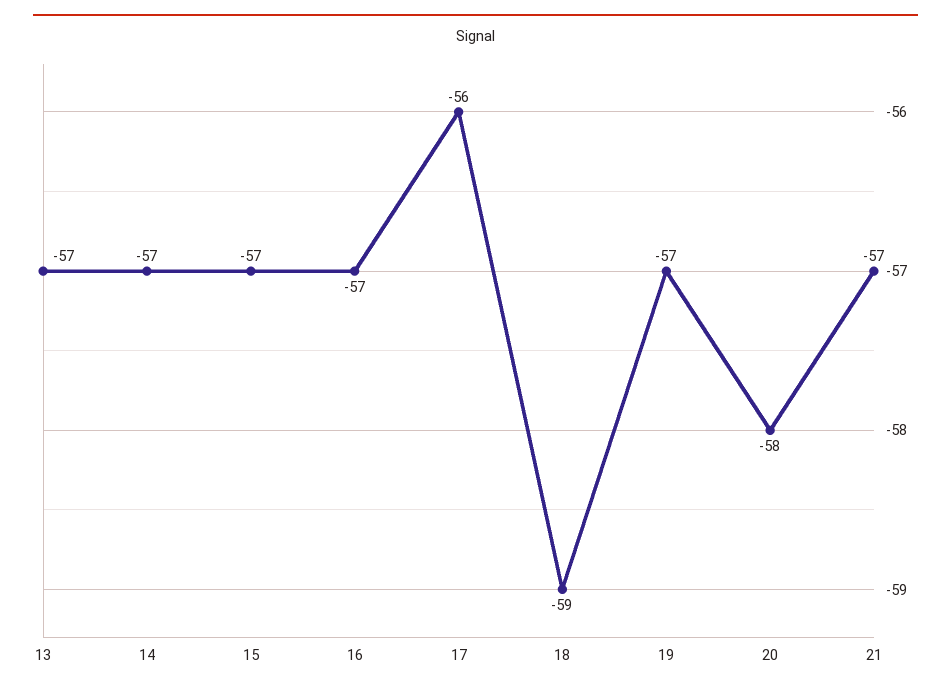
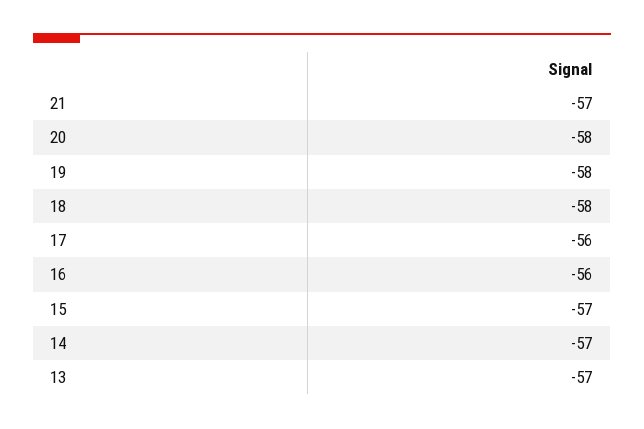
16: -57 -> -56
18: -59 -> -58
19: -57 -> -58

